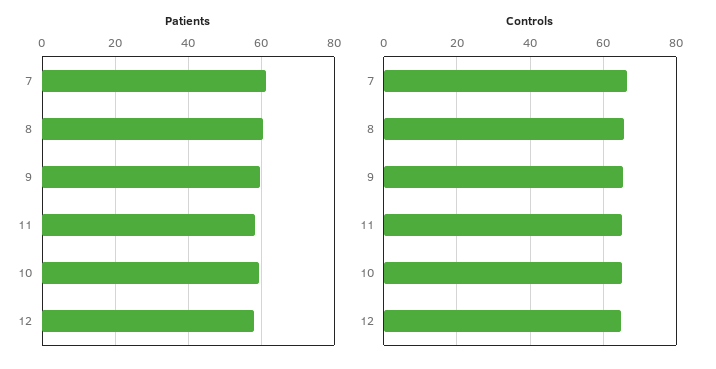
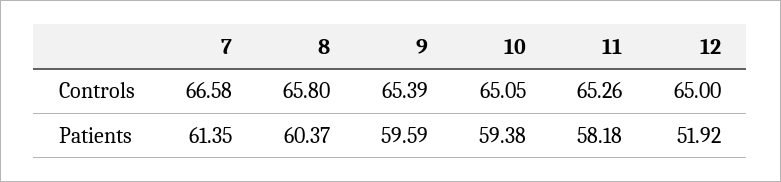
Patients, 12: 58 -> 51.92

